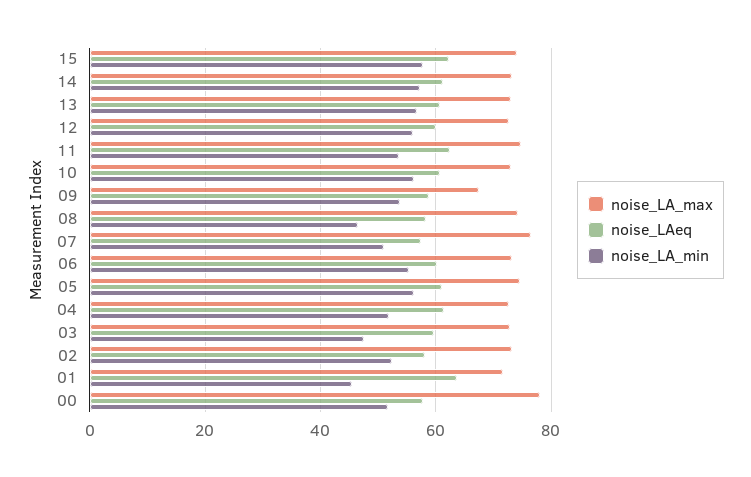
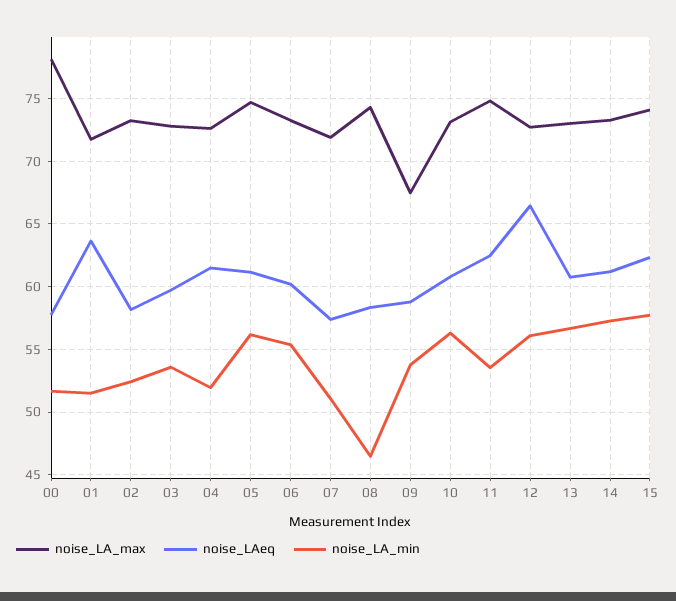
noise_LAeq, 12: 60 -> 66.5
noise_LA_max, 07: 76 -> 72
noise_LA_min, 03: 48 -> 53.5
noise_LA_min, 01: 46 -> 51.5

